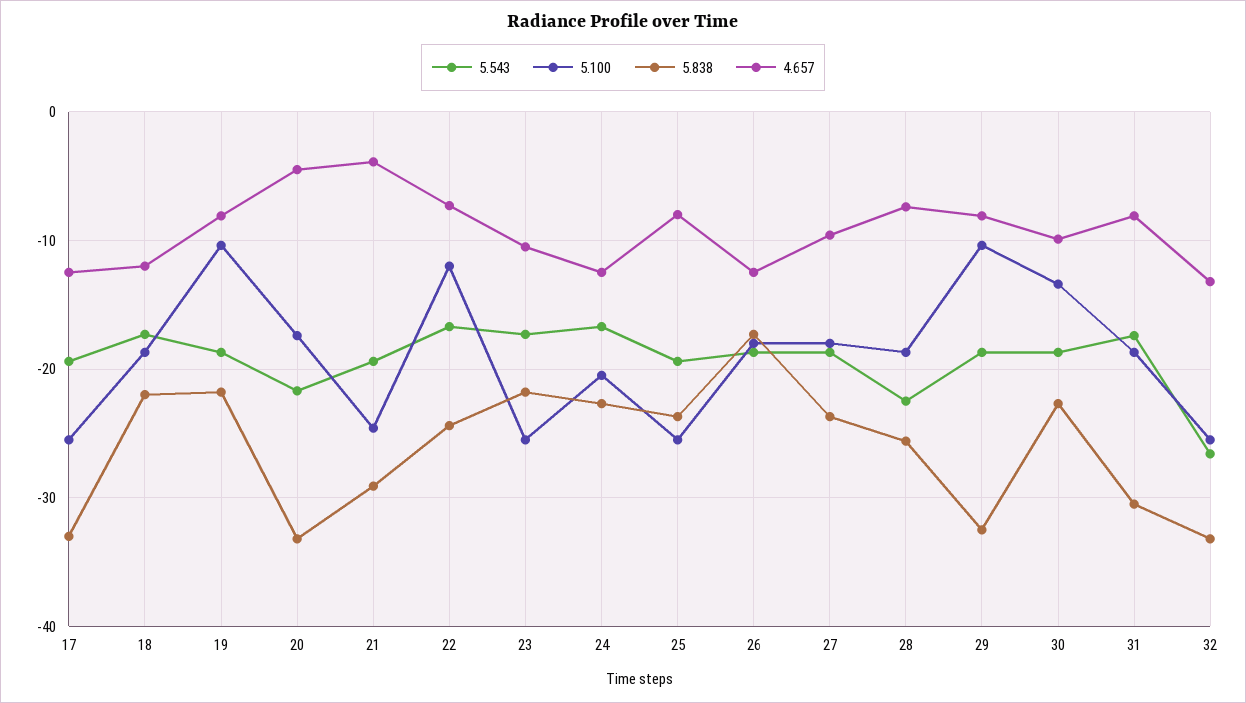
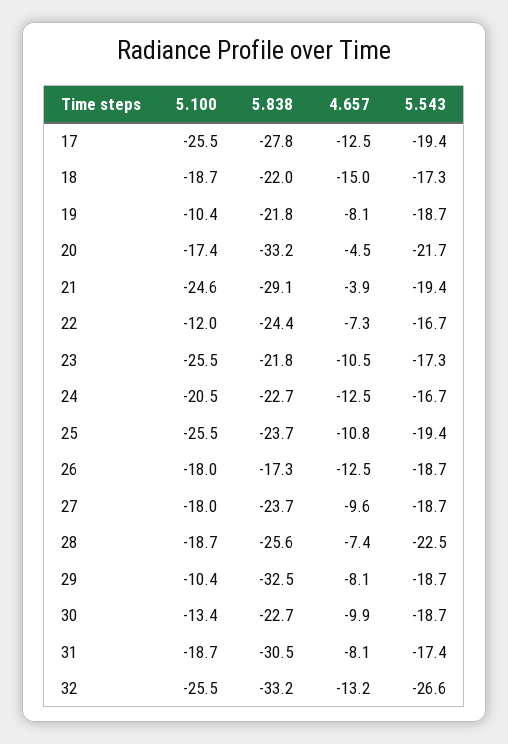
5.838, 17: -33 -> -27.8
4.657, 18: -12 -> -15
4.657, 25: -8 -> -10.8

